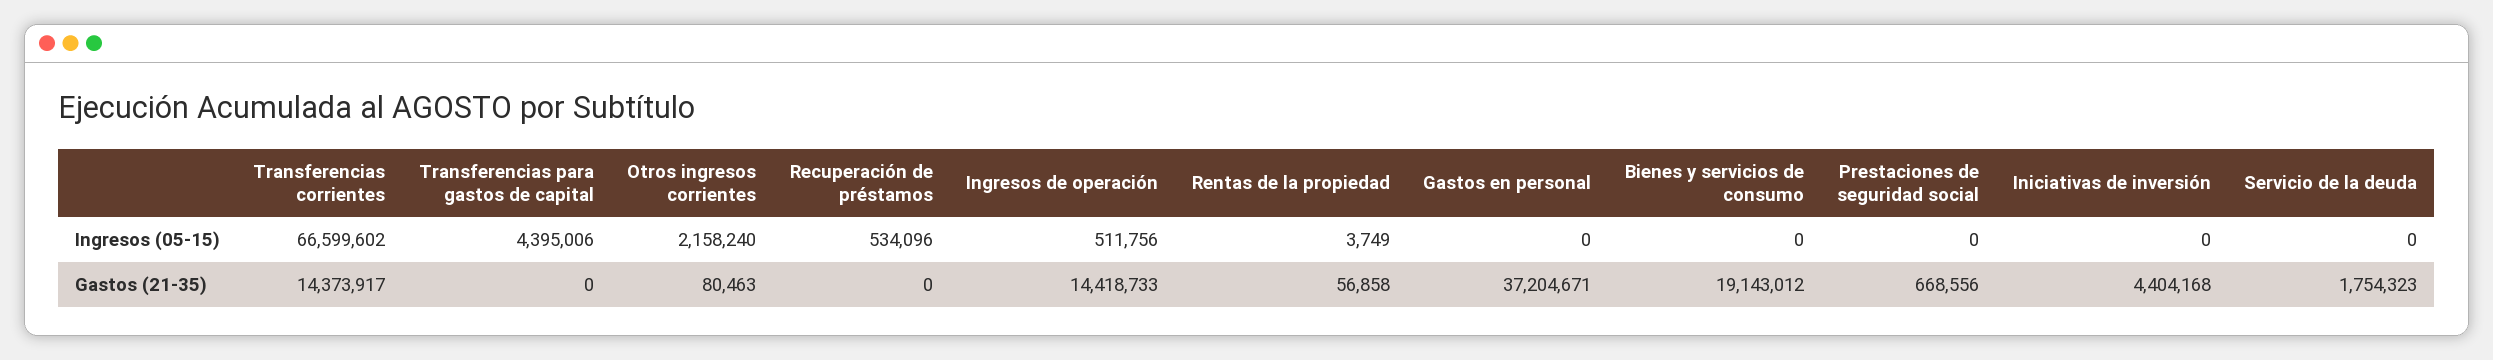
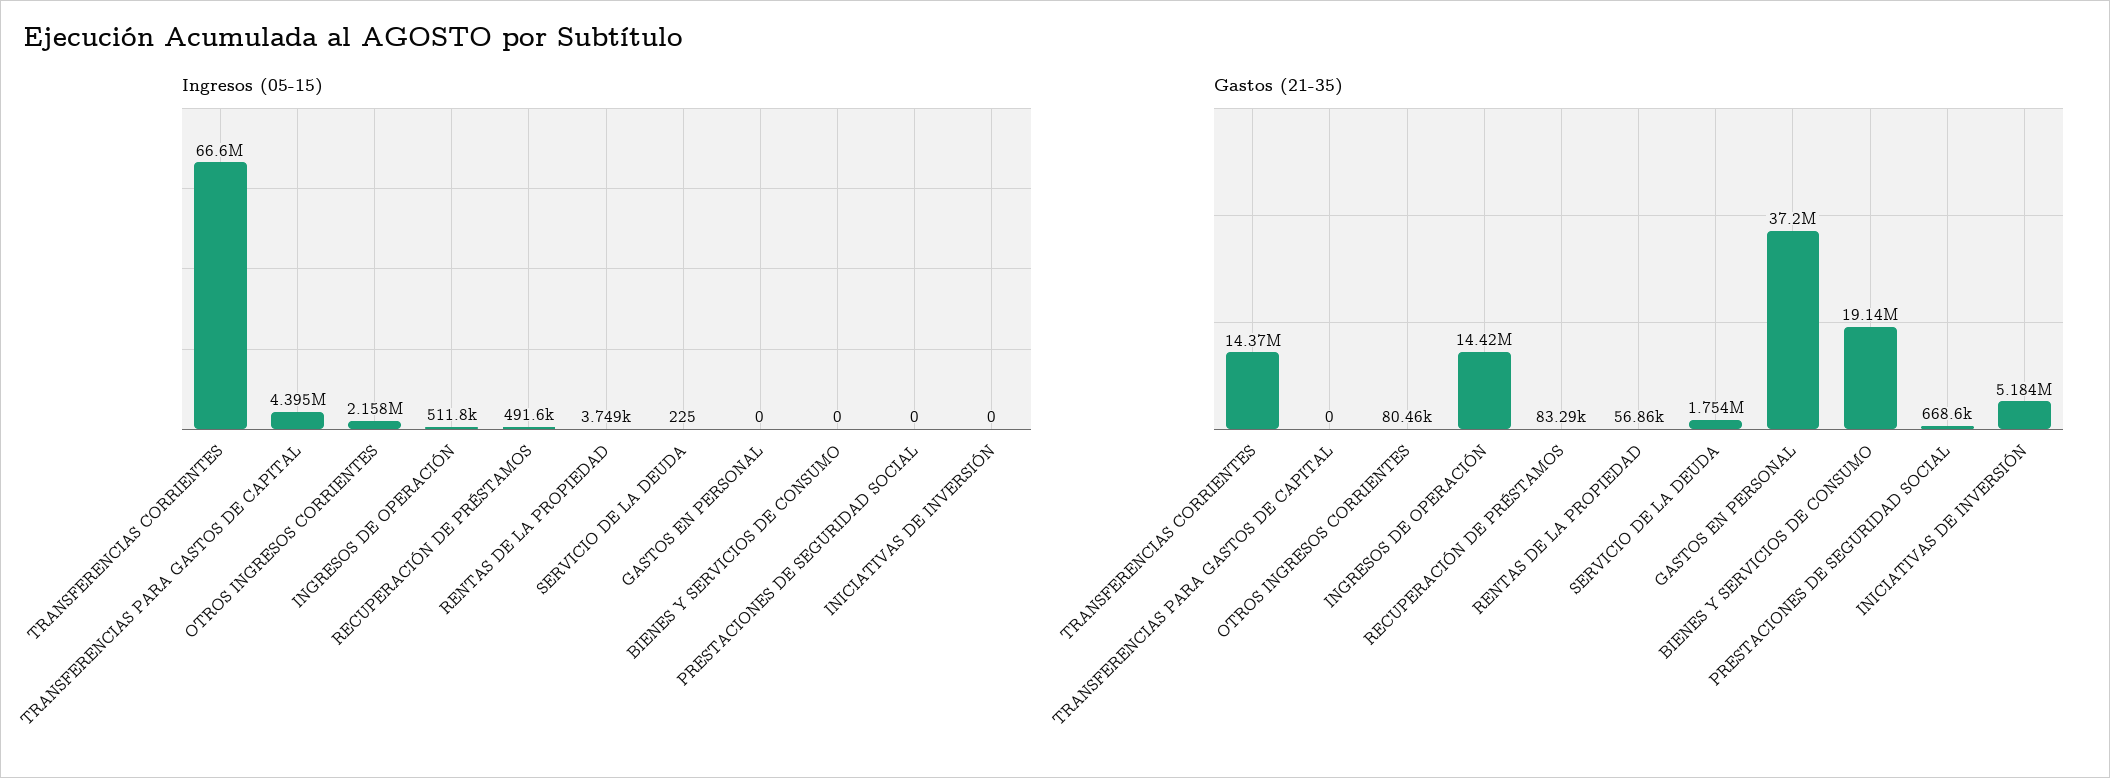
Ingresos (05-15), Recuperación de préstamos: 534096 -> 491600
Ingresos (05-15), Servicio de la deuda: 0 -> 225
Gastos (21-35), Recuperación de préstamos: 0 -> 83290
Gastos (21-35), Iniciativas de inversión: 4404168 -> 5184000

